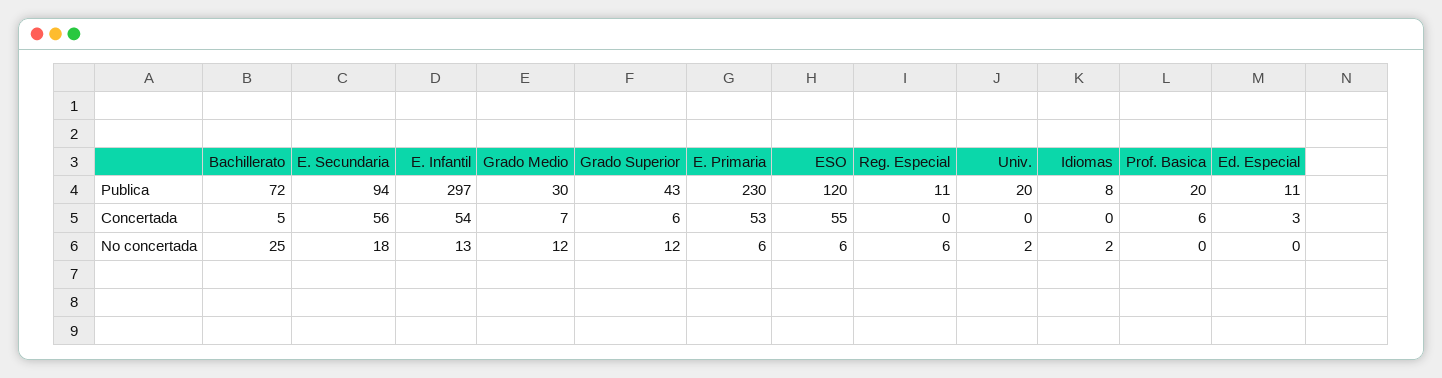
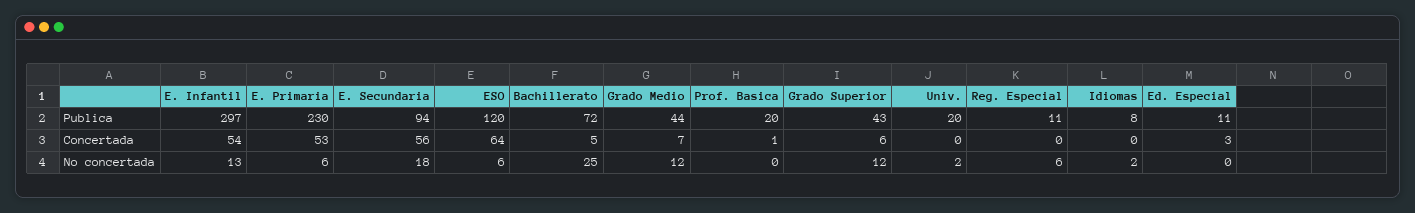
Grado Medio, Publica: 30 -> 44
ESO, Concertada: 55 -> 64
Prof. Basica, Concertada: 6 -> 1

